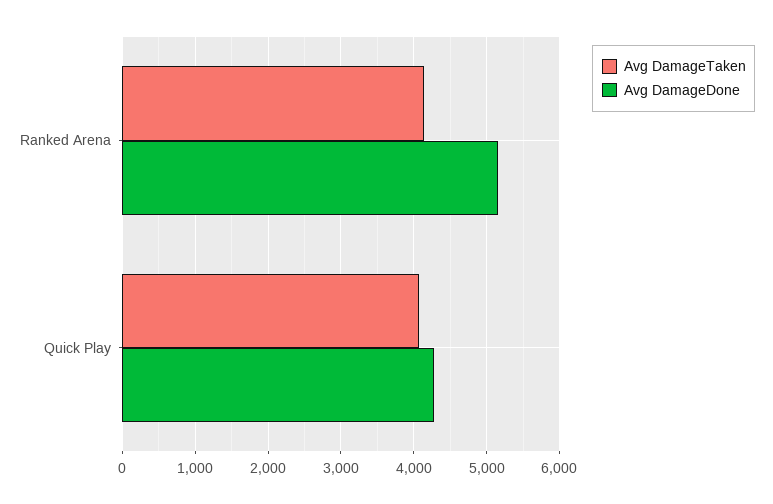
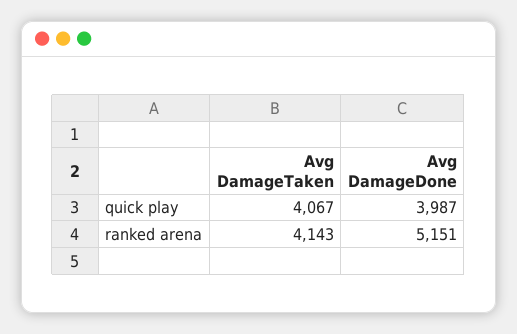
Avg DamageDone, Quick Play: 4300 -> 3987

